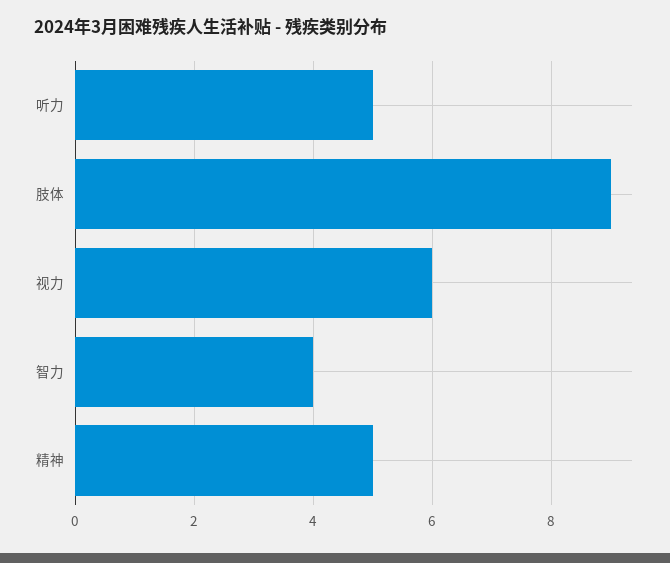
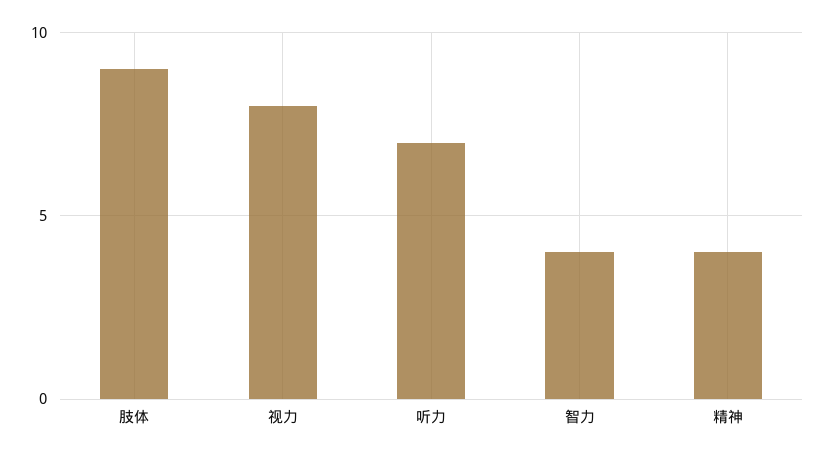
听力: 5 -> 7
视力: 6 -> 8
精神: 5 -> 4

